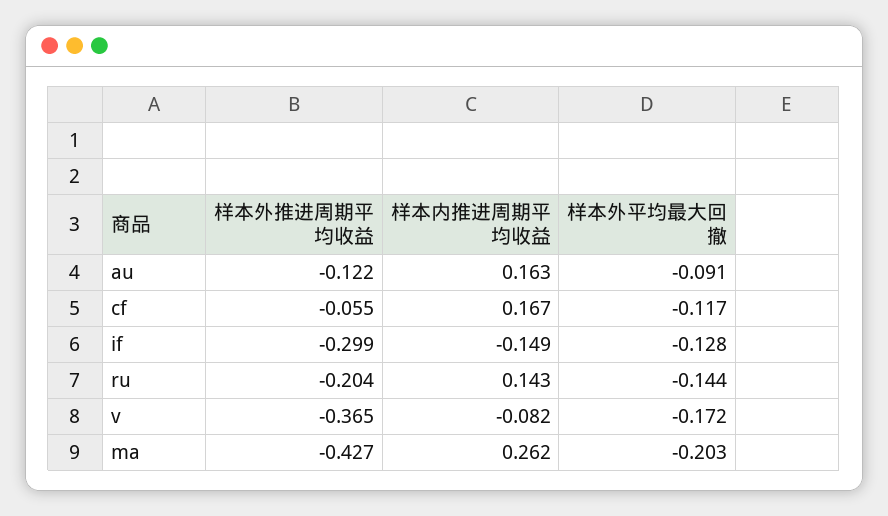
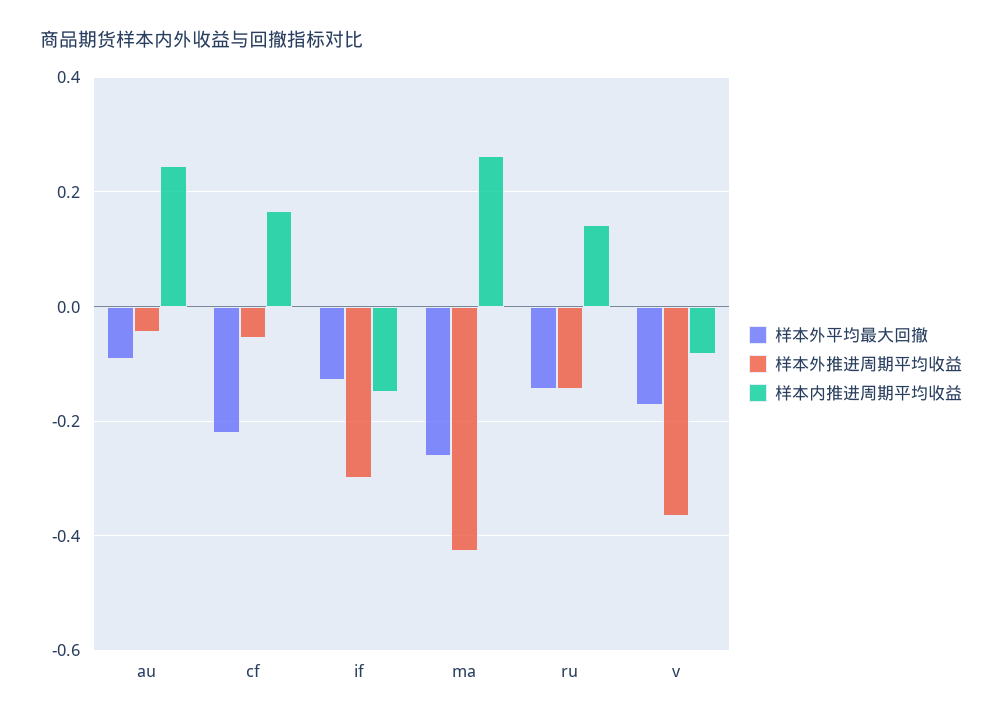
样本外推进周期平均收益, au: -0.122 -> -0.04
样本内推进周期平均收益, au: 0.163 -> 0.24
样本外平均最大回撤, cf: -0.117 -> -0.22
样本外推进周期平均收益, ru: -0.204 -> -0.14
样本外平均最大回撤, ma: -0.203 -> -0.26

